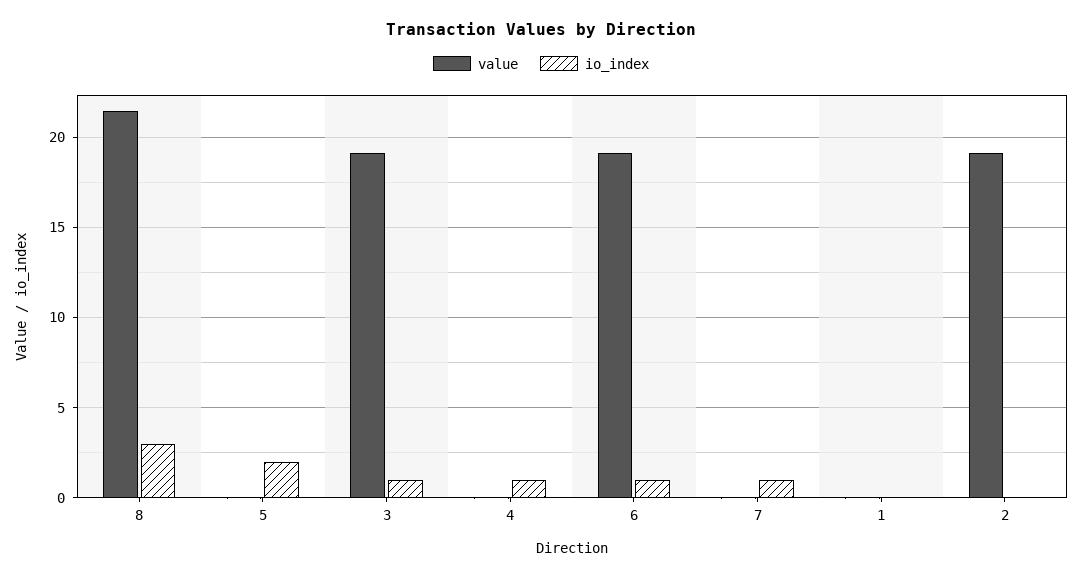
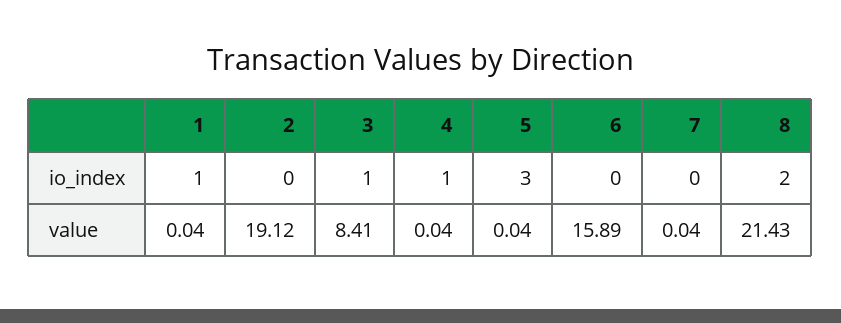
io_index, 8: 3 -> 2
io_index, 5: 2 -> 3
value, 3: 19 -> 8.41
value, 6: 19 -> 15.89
io_index, 6: 1 -> 0
io_index, 7: 1 -> 0
io_index, 1: 0 -> 1

